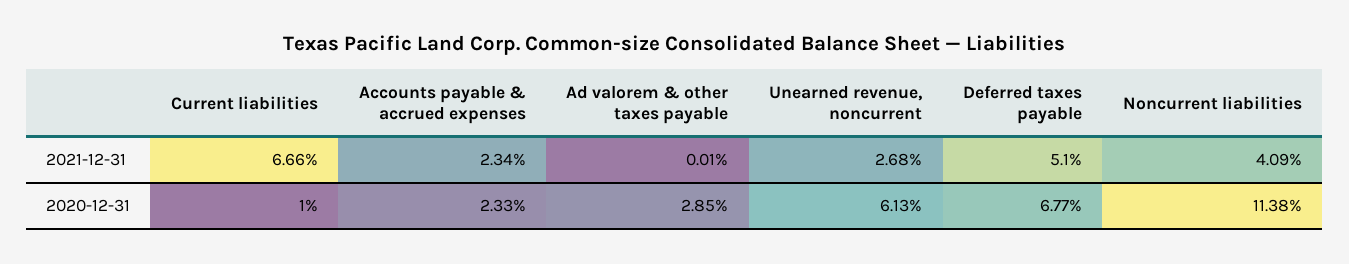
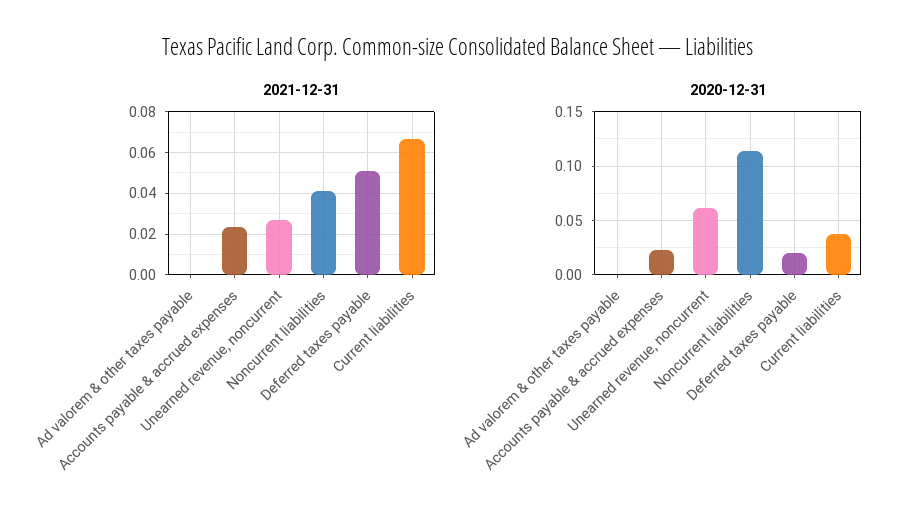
2020-12-31, Current liabilities: 0.01 -> 0.04
2020-12-31, Ad valorem & other taxes payable: 0.0285 -> 0
2020-12-31, Deferred taxes payable: 0.0677 -> 0.02

